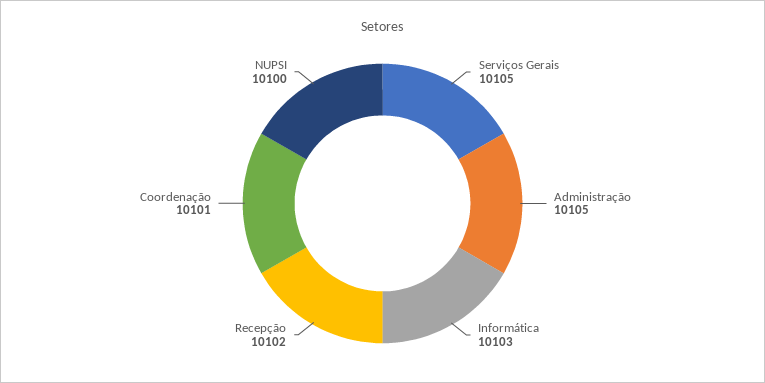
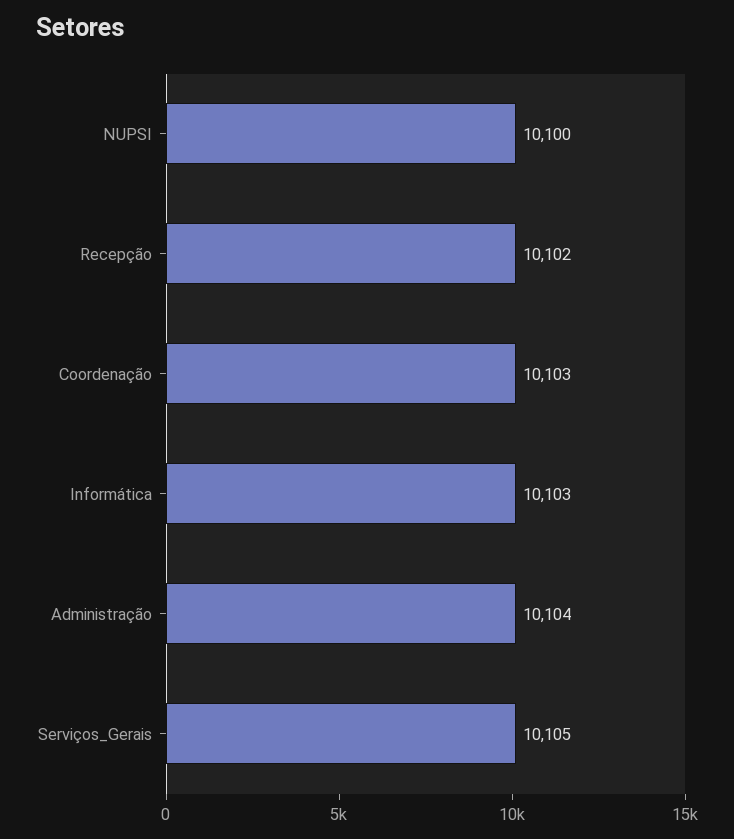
Administração: 10105 -> 10104
Coordenação: 10101 -> 10103

